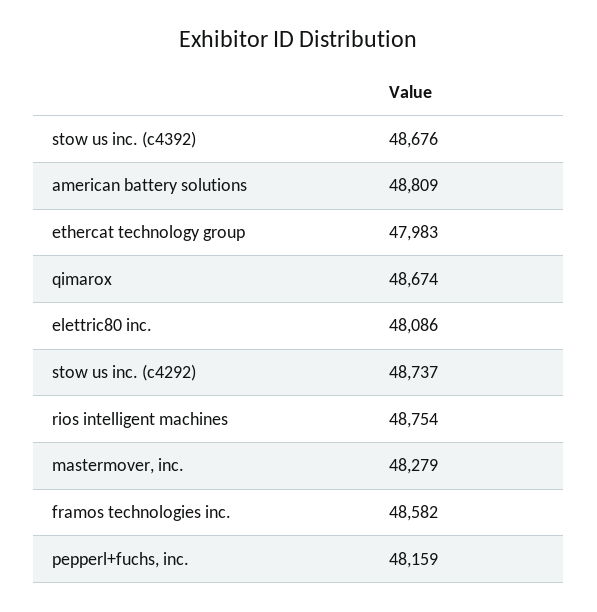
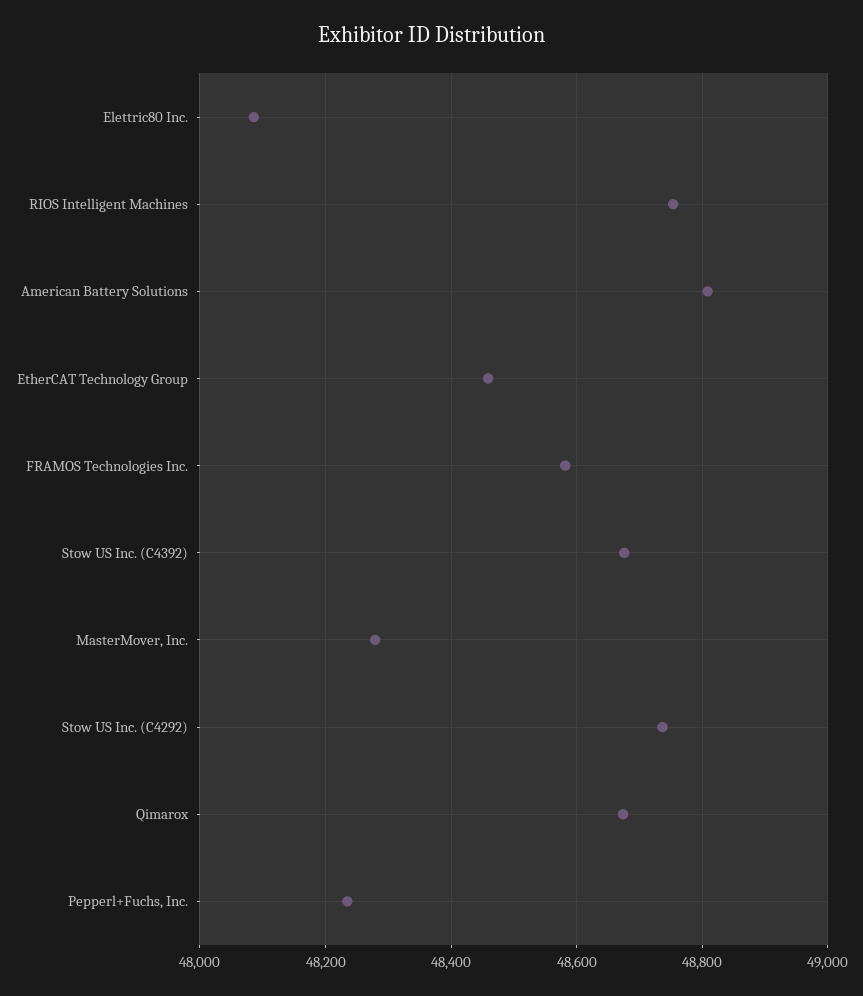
ethercat technology group: 47983 -> 48460
pepperl+fuchs, inc.: 48159 -> 48240

